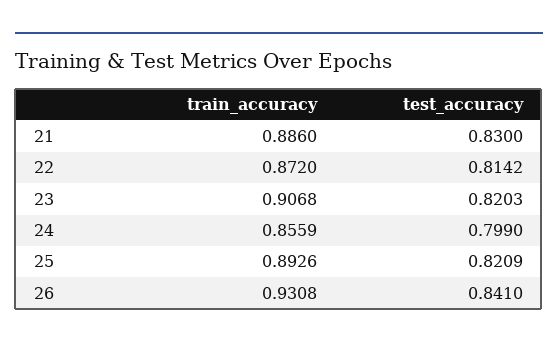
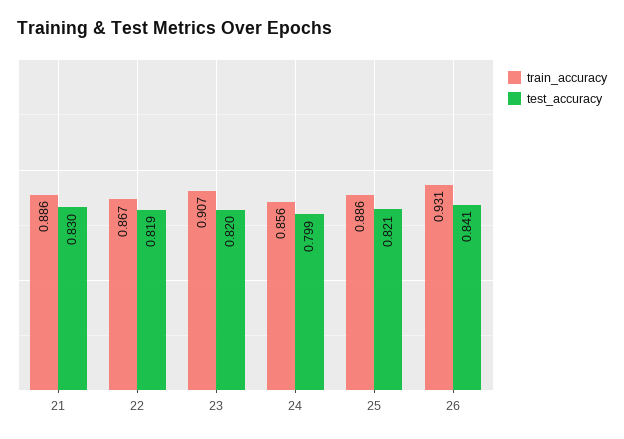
train_accuracy, 22: 0.872 -> 0.867
test_accuracy, 22: 0.8142 -> 0.819
train_accuracy, 25: 0.8926 -> 0.886

